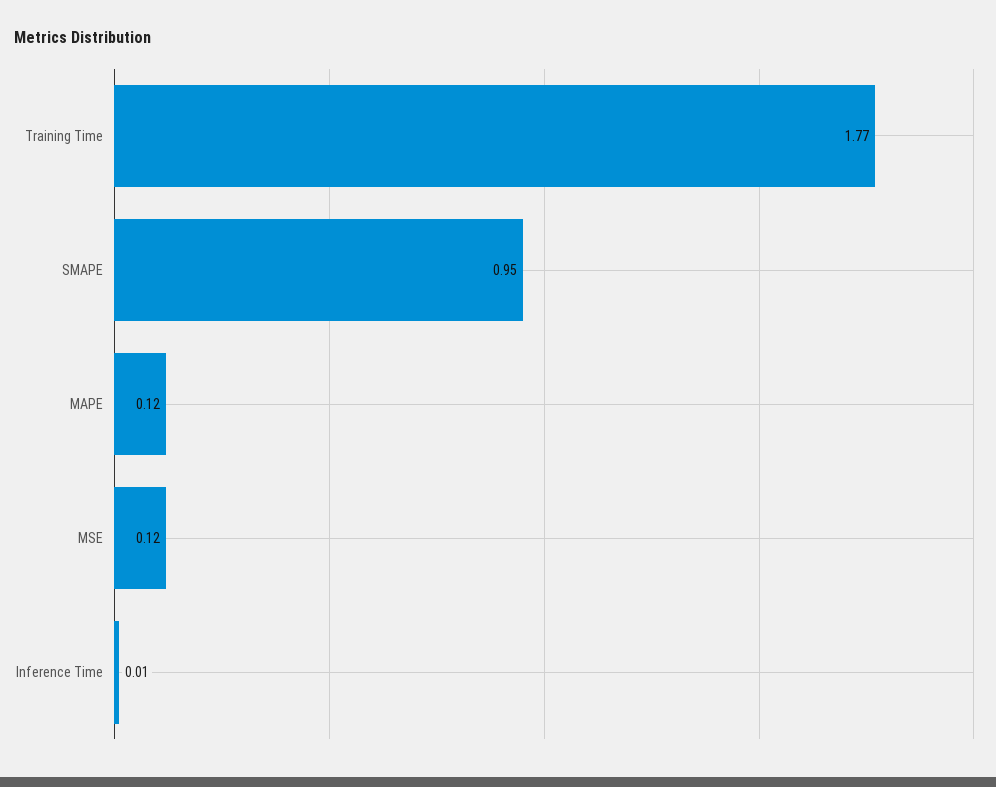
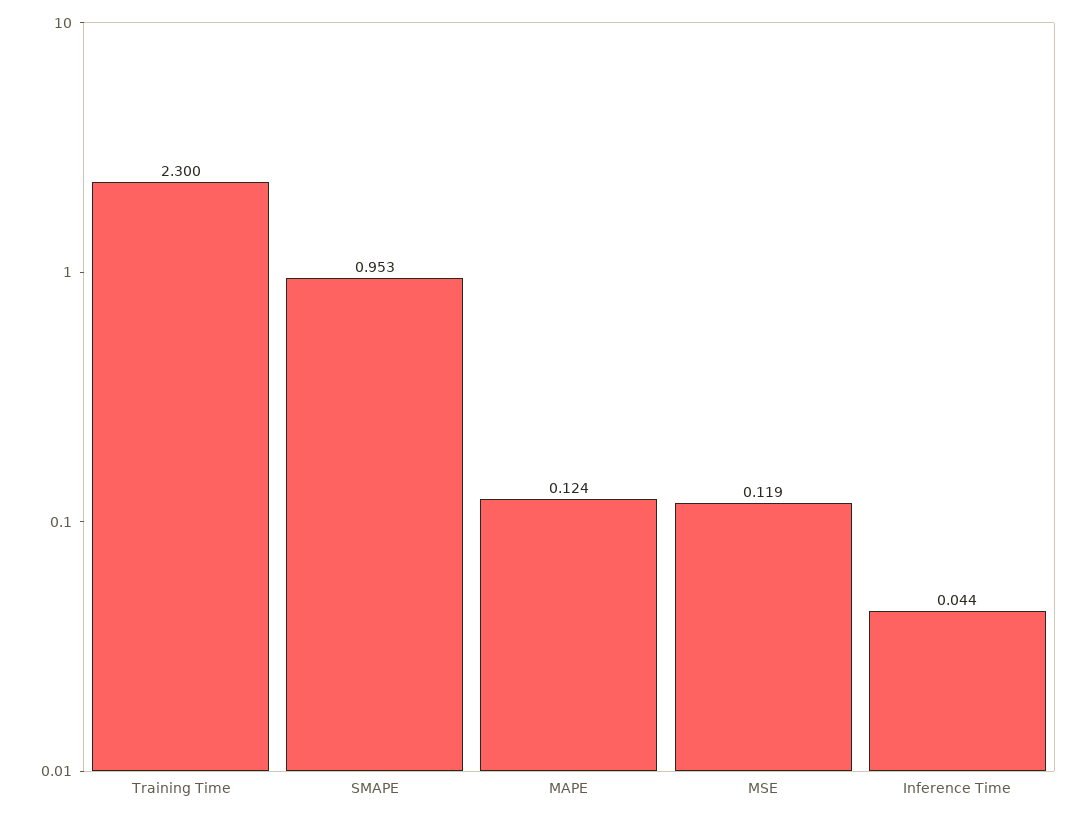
Training Time: 1.77 -> 2.3
Inference Time: 0.01 -> 0.044

